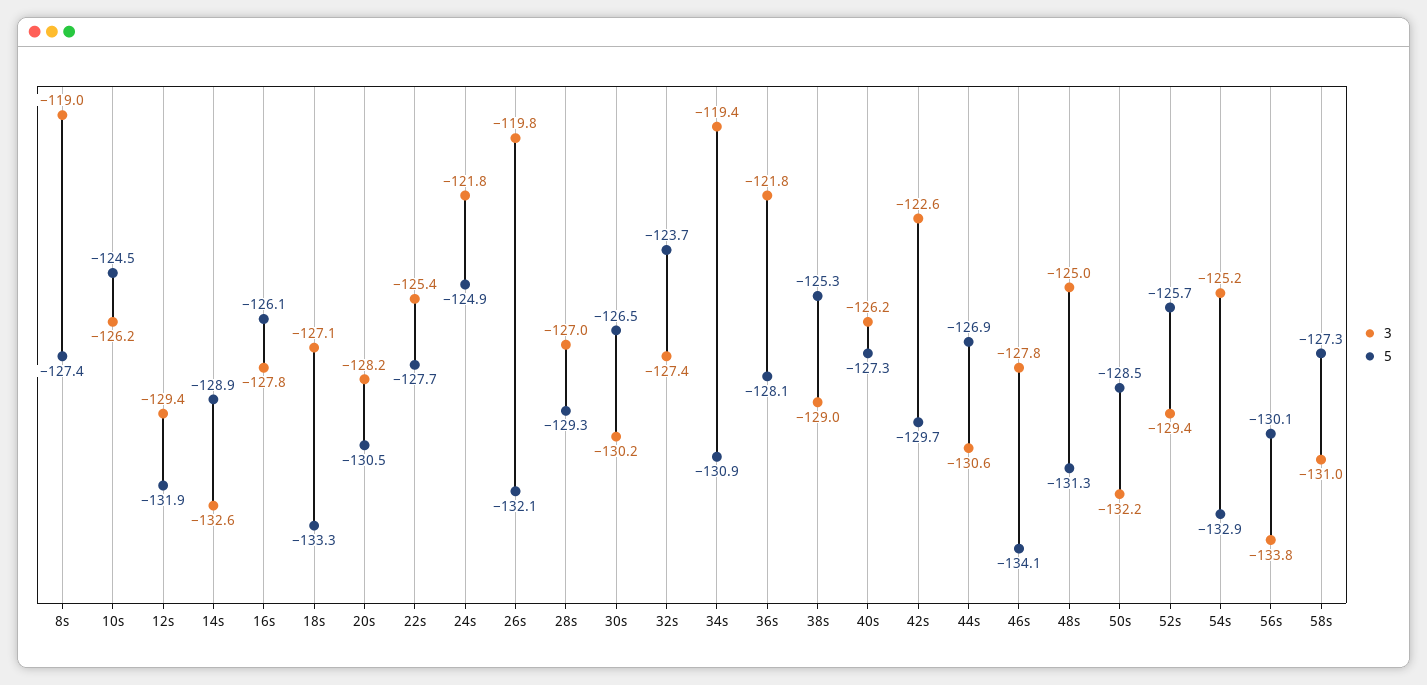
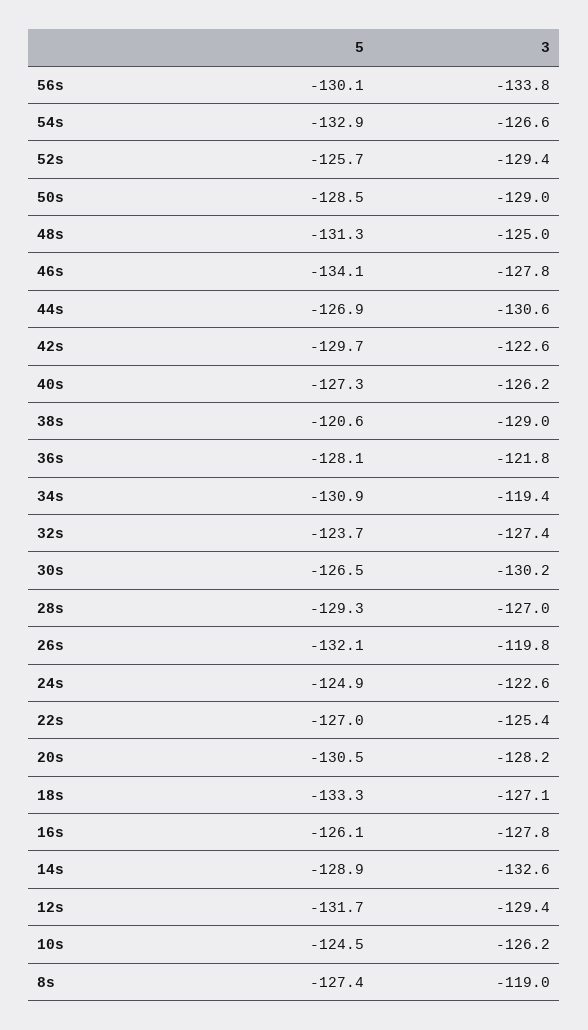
5, 12s: -131.9 -> -131.7
5, 22s: -127.7 -> -127
3, 24s: -121.8 -> -122.6
5, 38s: -125.3 -> -120.6
3, 50s: -132.2 -> -129
3, 54s: -125.2 -> -126.6
3, 58s: -131 -> none
5, 58s: -127.3 -> none

